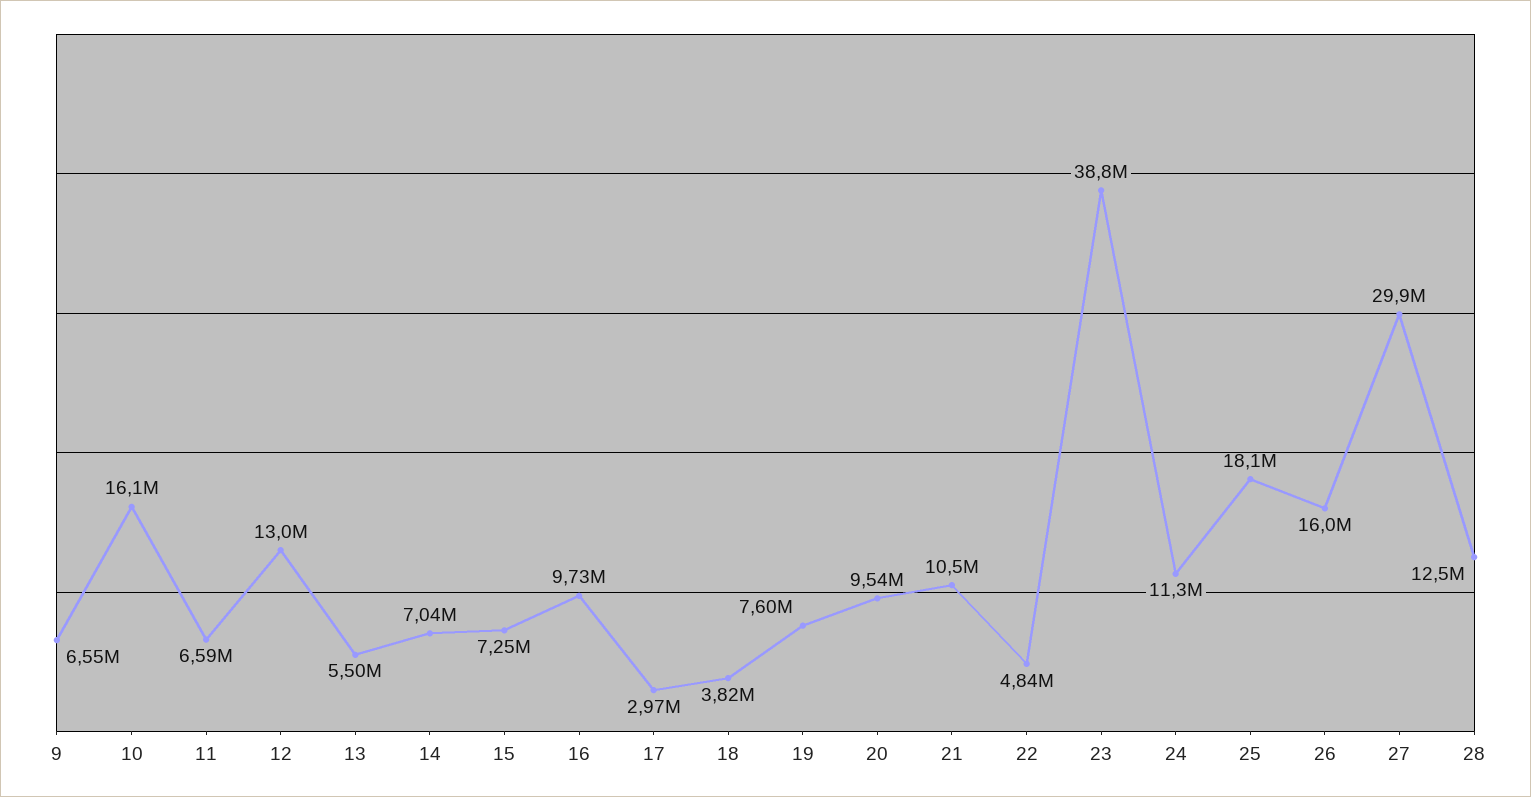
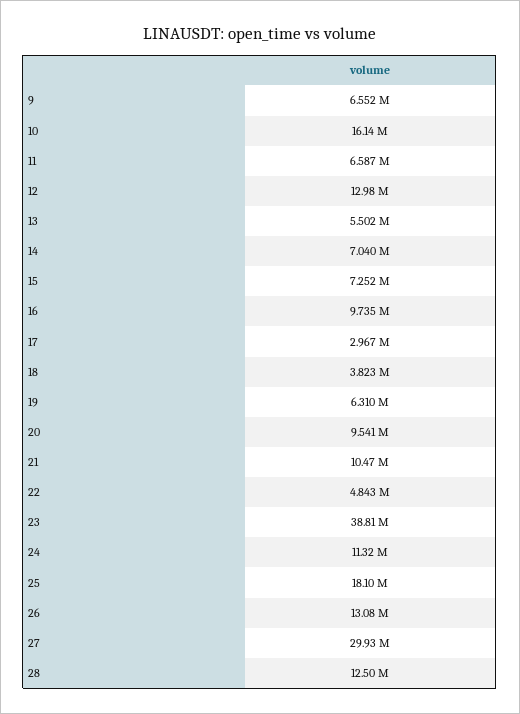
19: 7600000 -> 6310000
26: 16000000 -> 13080000

